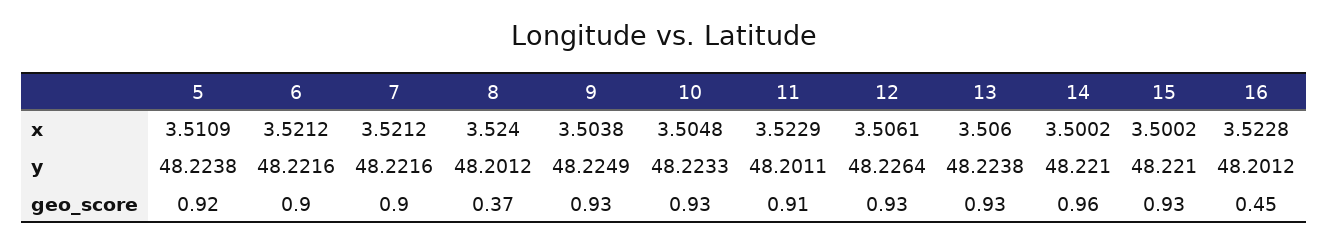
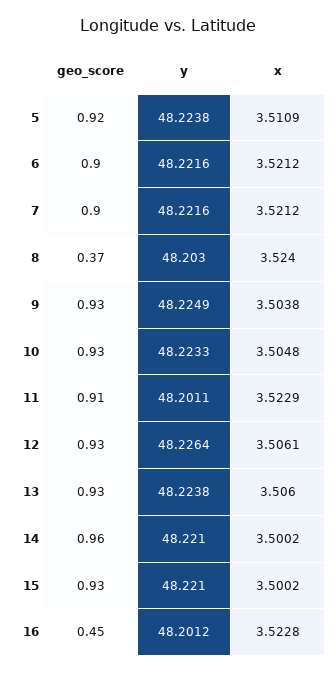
8, y: 48.2012 -> 48.203

